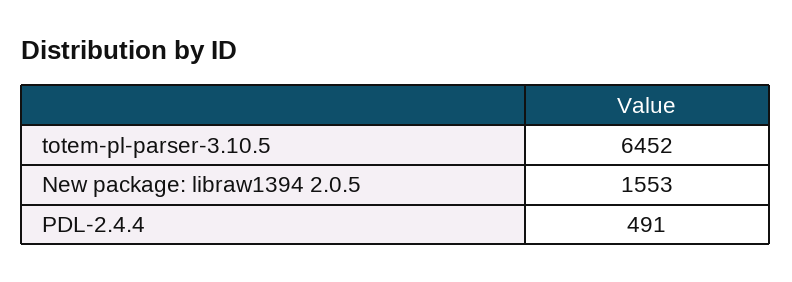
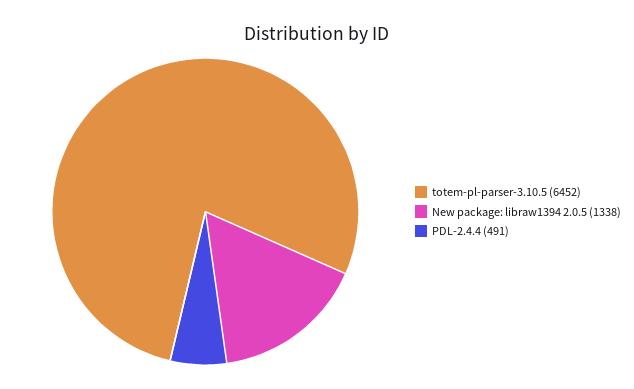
New package: libraw1394 2.0.5: 1553 -> 1338

